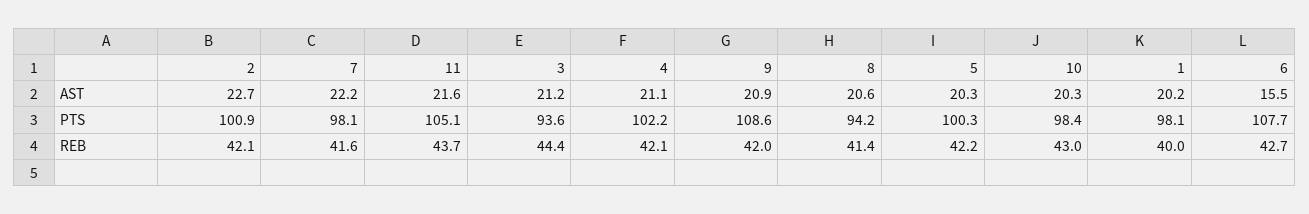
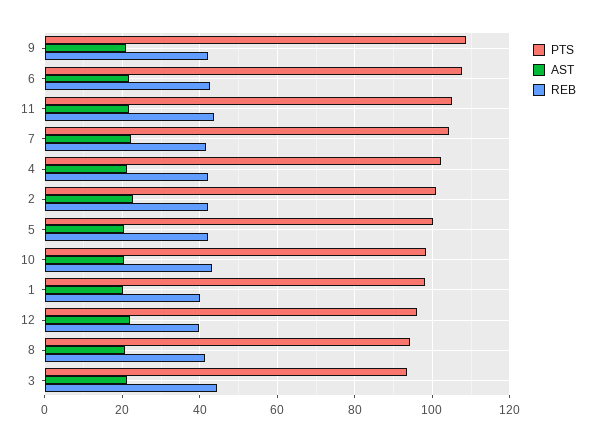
AST, 6: 15.5 -> 22
PTS, 7: 98.1 -> 104
PTS, 12: none -> 96
AST, 12: none -> 22
REB, 12: none -> 40

